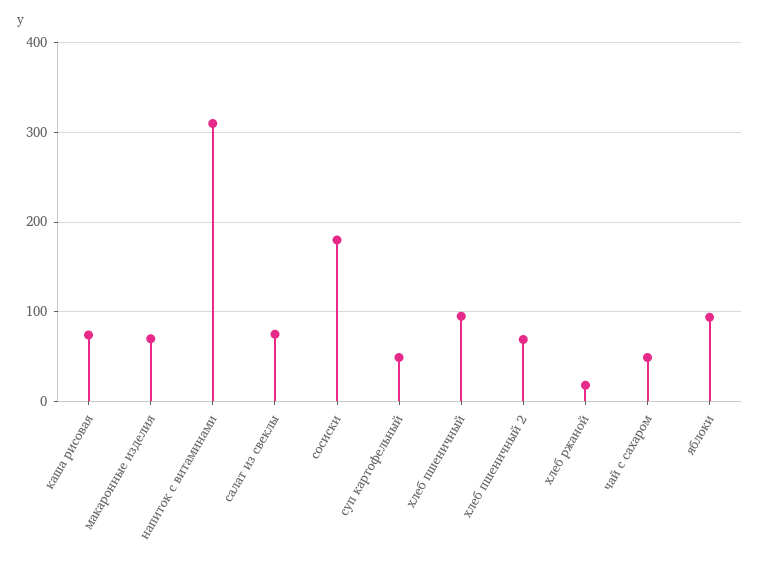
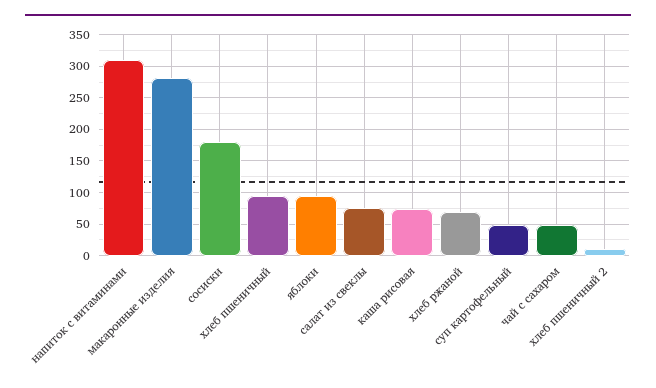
макаронные изделия: 70 -> 280
хлеб пшеничный 2: 70 -> 10
хлеб ржаной: 20 -> 70

